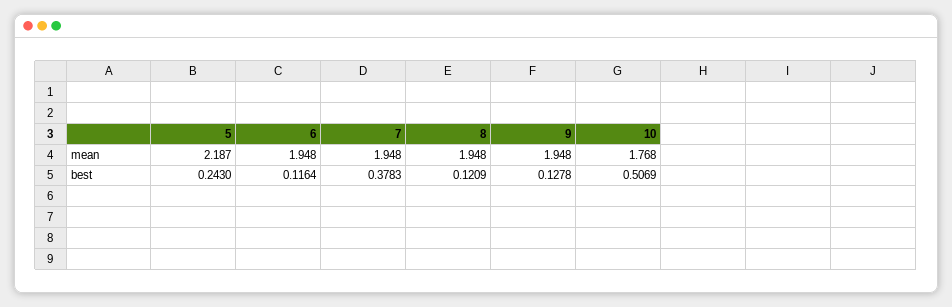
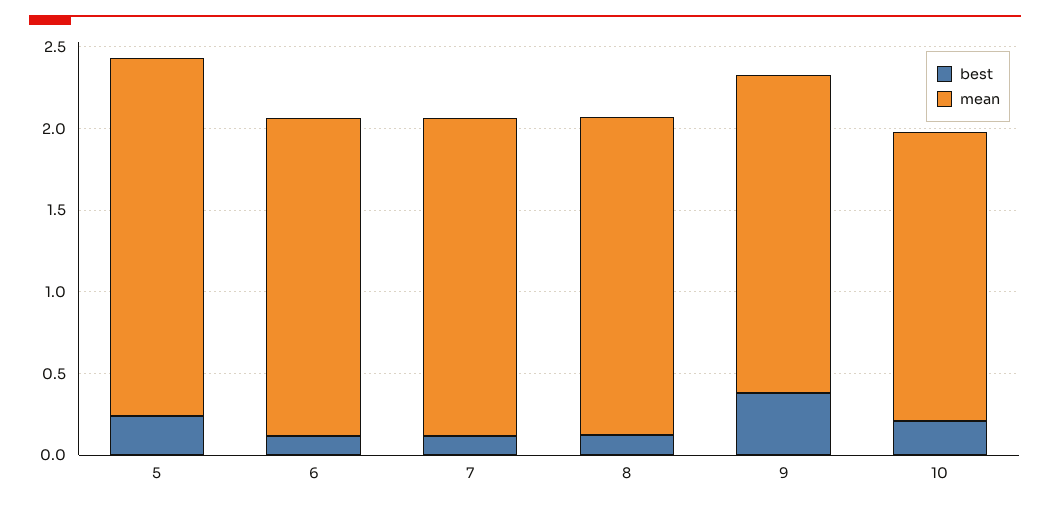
best, 7: 0.3783 -> 0.1
best, 9: 0.1278 -> 0.4
best, 10: 0.5069 -> 0.2

